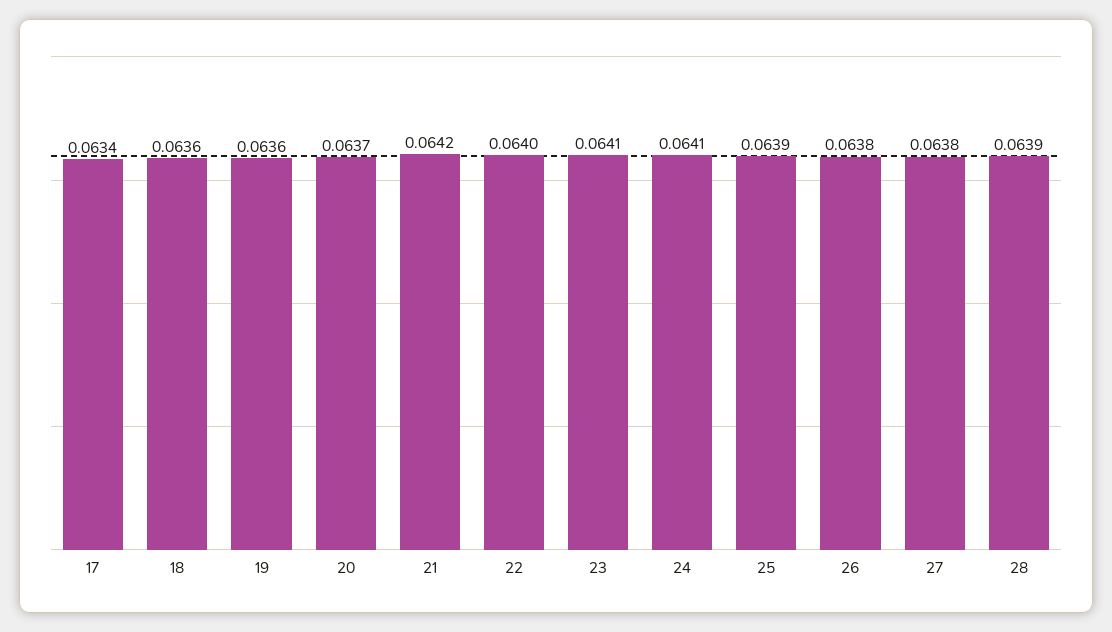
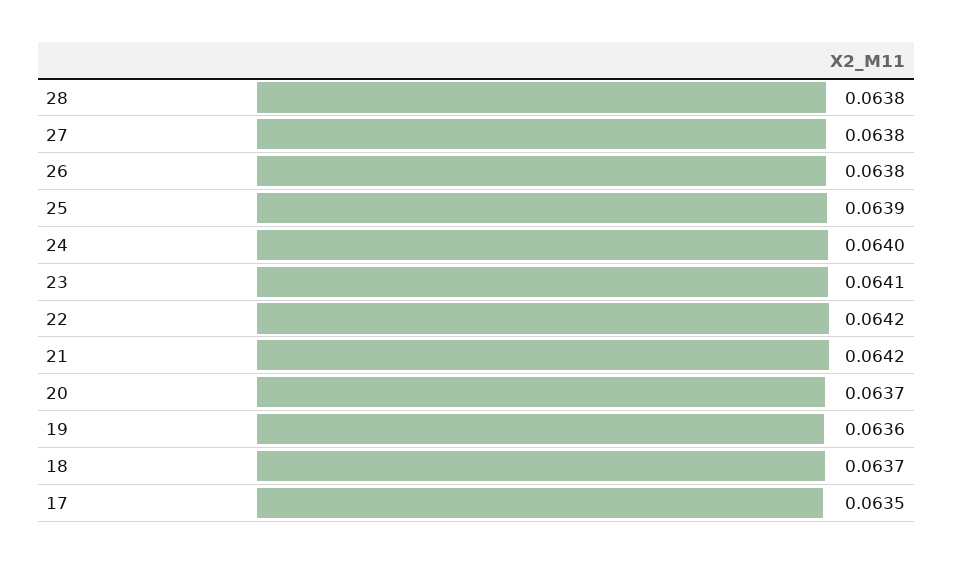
17: 0.0634 -> 0.0635
18: 0.0636 -> 0.0637
22: 0.064 -> 0.0642
24: 0.0641 -> 0.064
28: 0.0639 -> 0.0638

